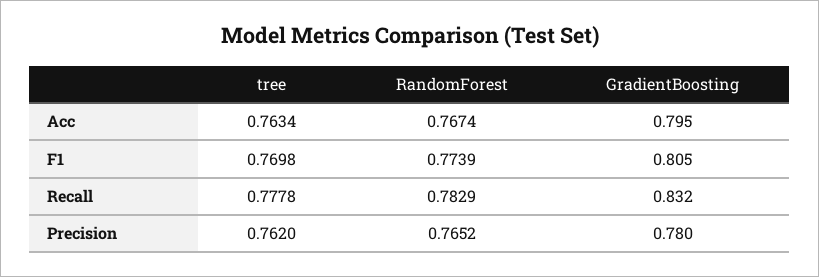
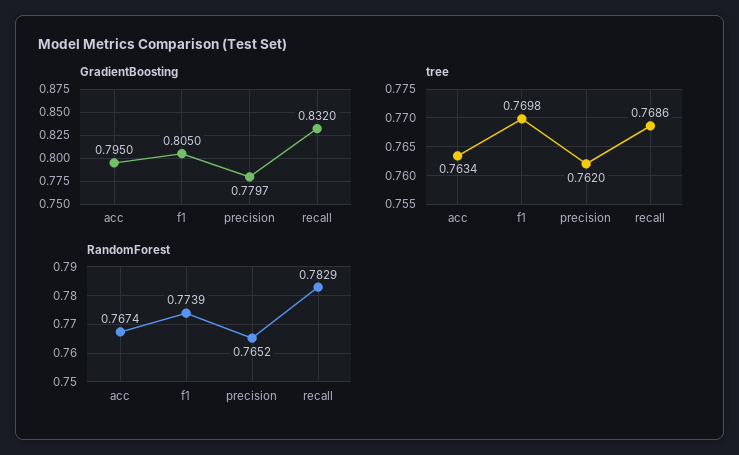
tree, Recall: 0.7778 -> 0.7686

